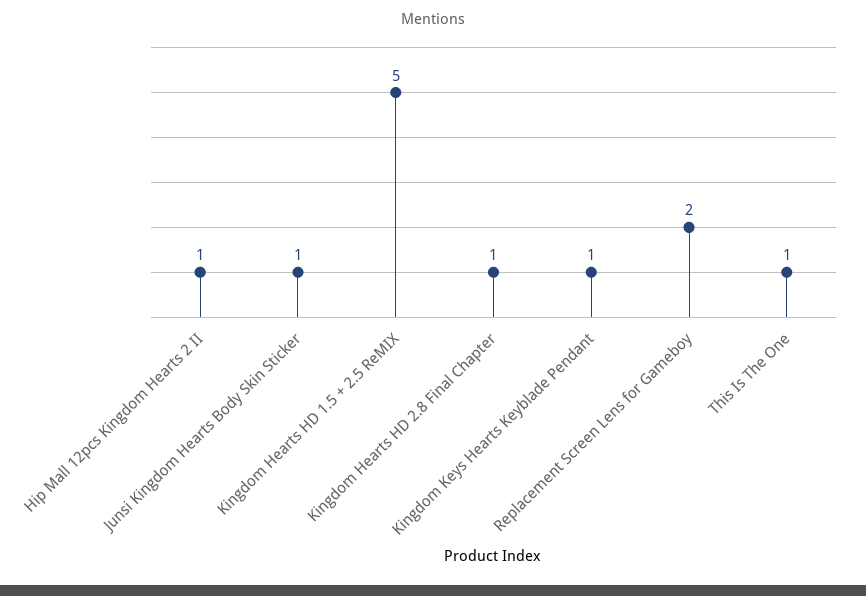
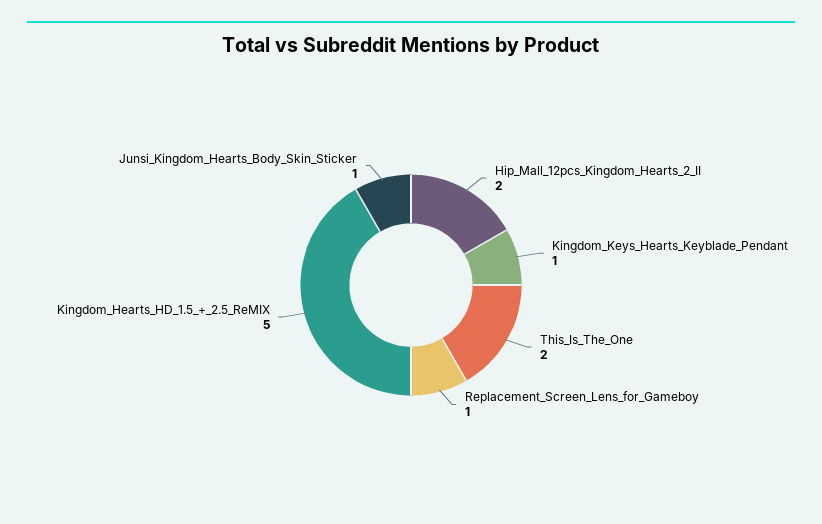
Hip Mall 12pcs Kingdom Hearts 2 II: 1 -> 2
Kingdom Hearts HD 2.8 Final Chapter: 1 -> none
Replacement Screen Lens for Gameboy: 2 -> 1
This Is The One: 1 -> 2

